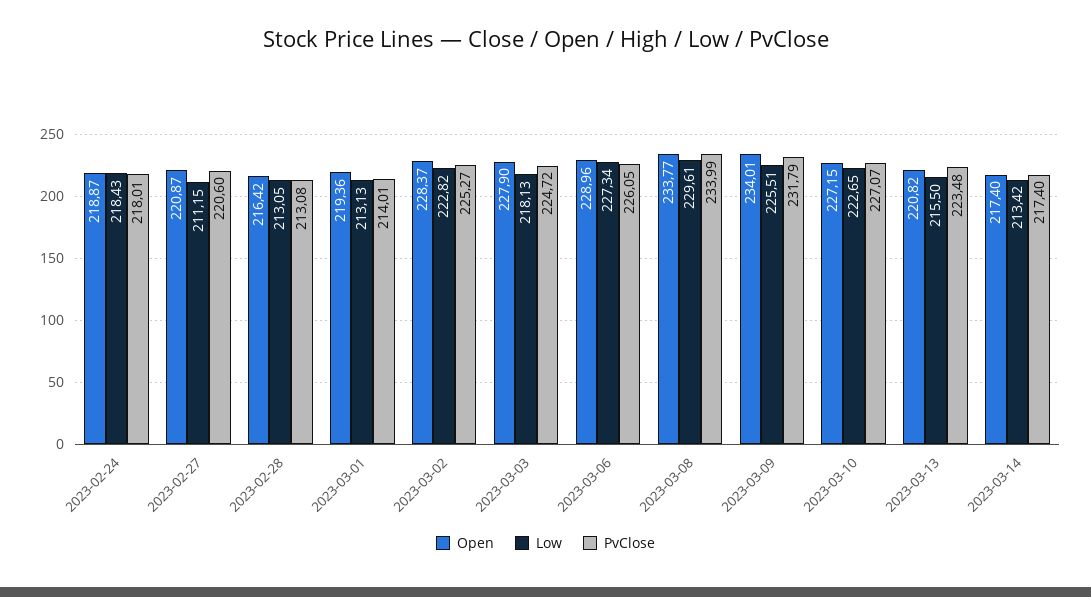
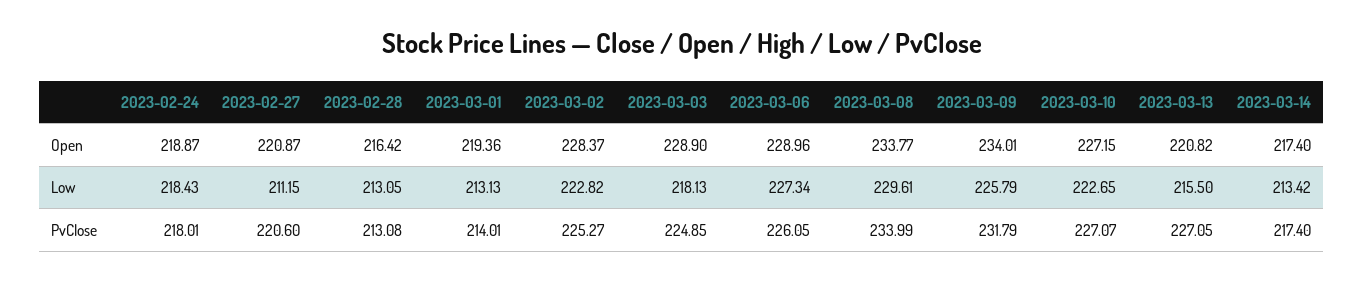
Open, 2023-03-03: 227.9 -> 228.9
PvClose, 2023-03-03: 224.72 -> 224.85
Low, 2023-03-09: 225.51 -> 225.79
PvClose, 2023-03-13: 223.48 -> 227.05

